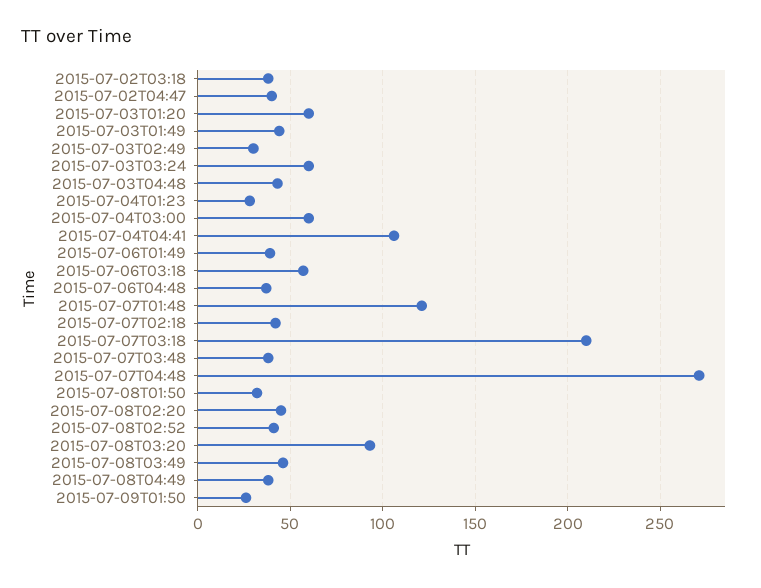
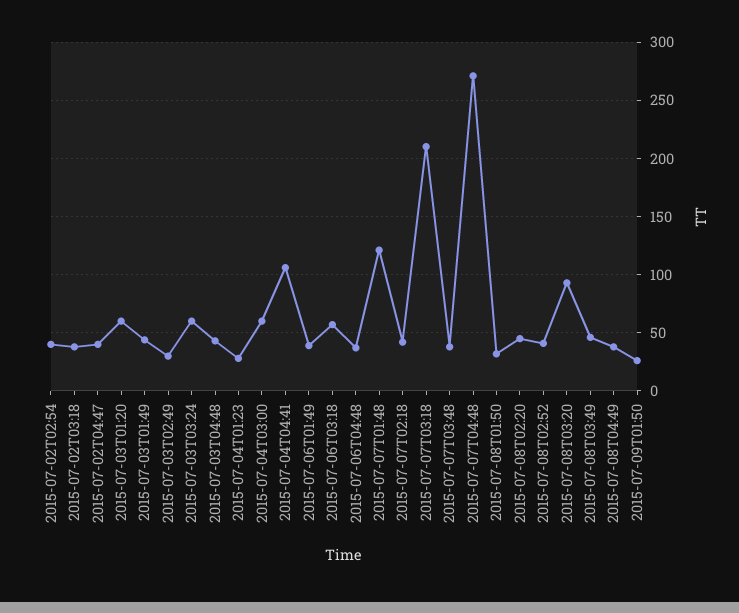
2015-07-02T02:54: none -> 40

